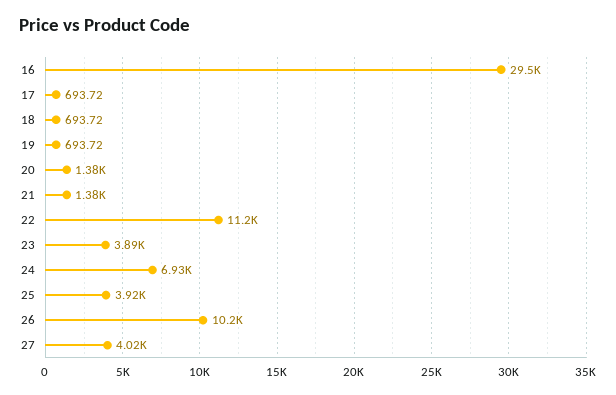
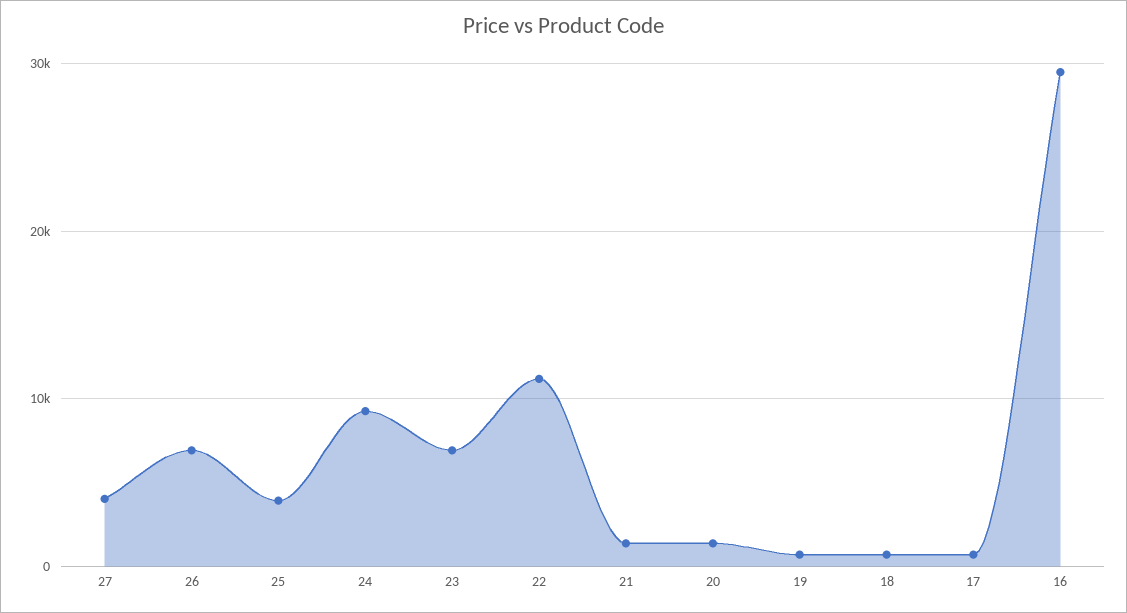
23: 3890 -> 7000
24: 6930 -> 9000
26: 10200 -> 7000

